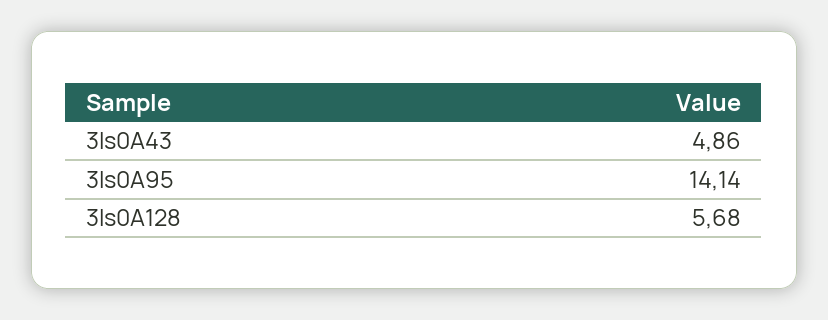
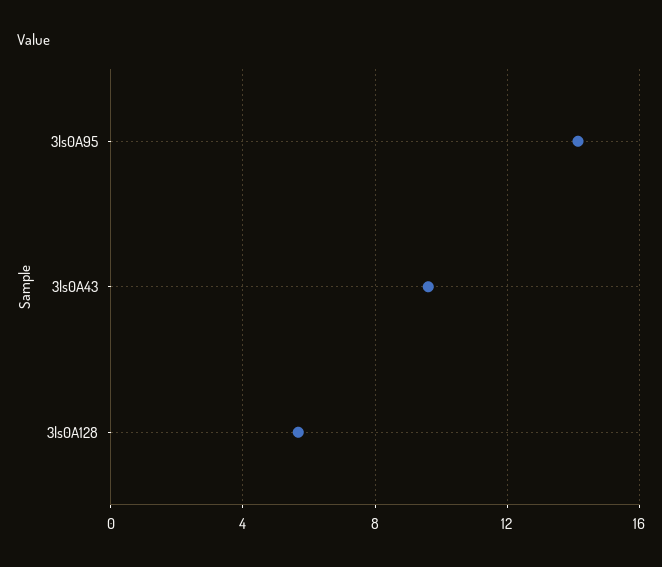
3ls0A43: 4.86 -> 9.5

